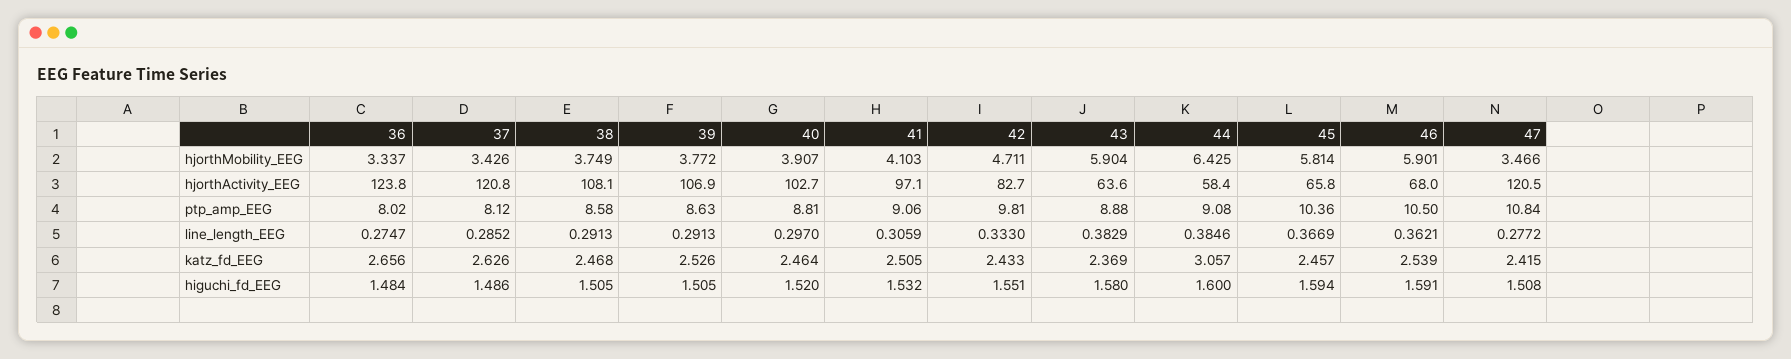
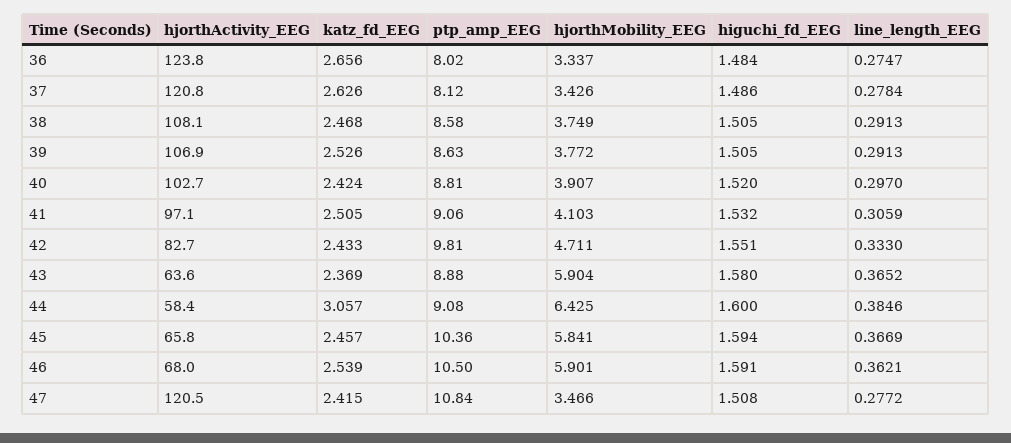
45, hjorthMobility_EEG: 5.814 -> 5.841
37, line_length_EEG: 0.2852 -> 0.2784
43, line_length_EEG: 0.3829 -> 0.3652
40, katz_fd_EEG: 2.464 -> 2.424

